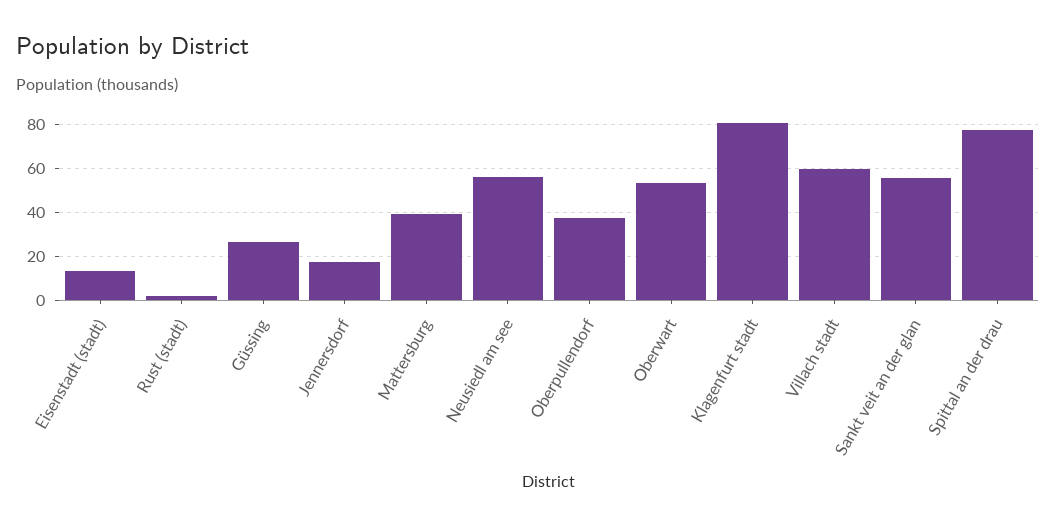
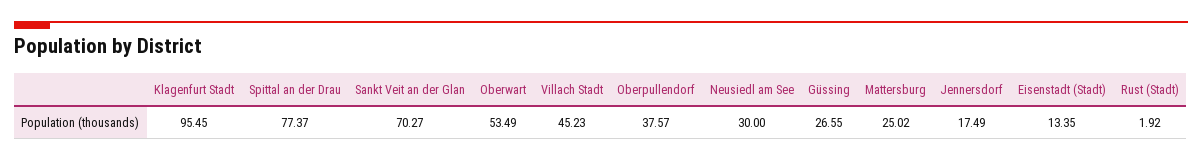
Mattersburg: 40 -> 25.02
Neusiedl am see: 55 -> 30
Klagenfurt stadt: 80 -> 95.45
Villach stadt: 60 -> 45.23
Sankt veit an der glan: 55 -> 70.27

